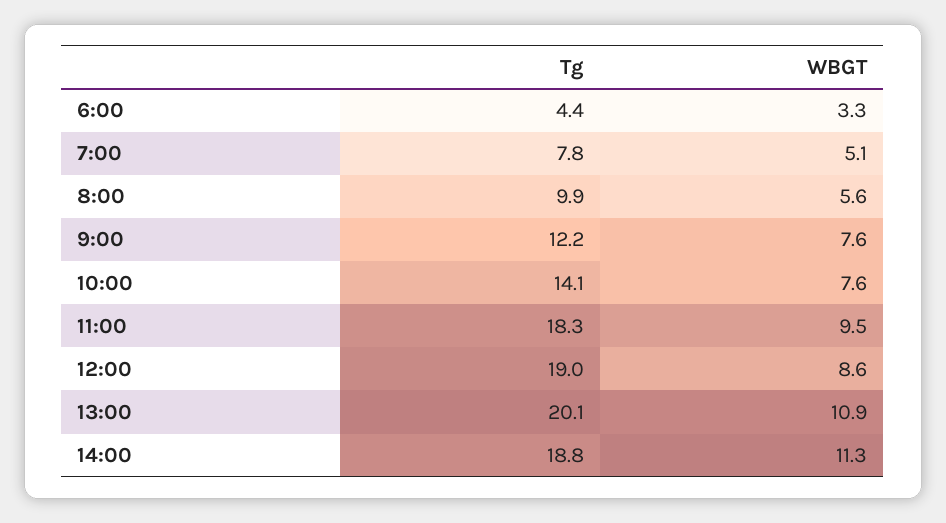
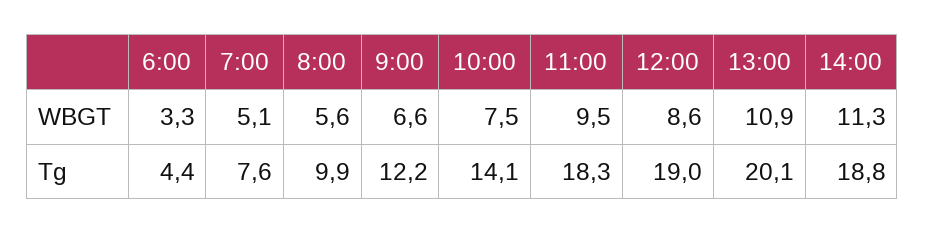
Tg, 7:00: 7.8 -> 7.6
WBGT, 9:00: 7.6 -> 6.6
WBGT, 10:00: 7.6 -> 7.5

